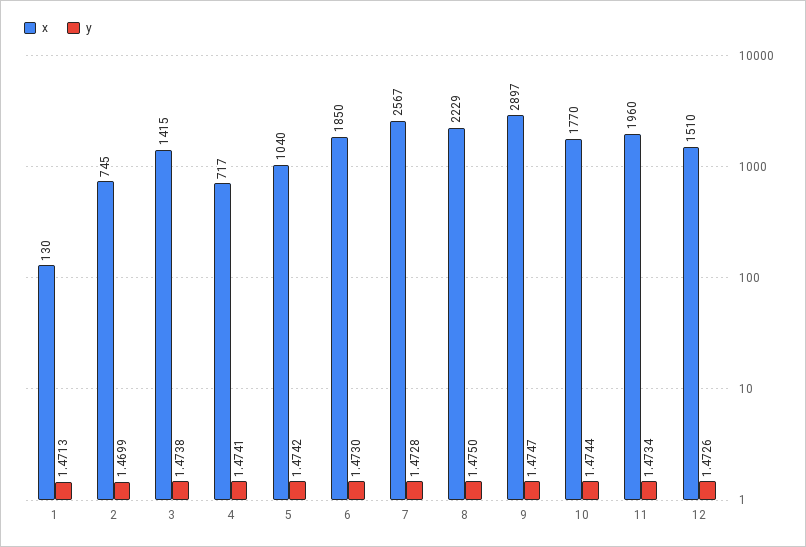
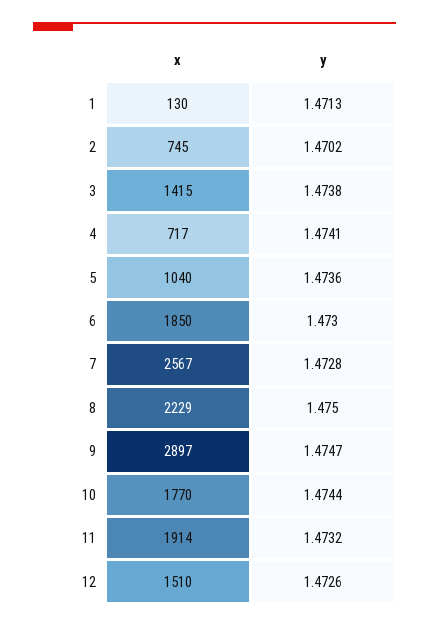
y, 2: 1.4699 -> 1.4702
y, 5: 1.4742 -> 1.4736
x, 11: 1960 -> 1914
y, 11: 1.4734 -> 1.4732

